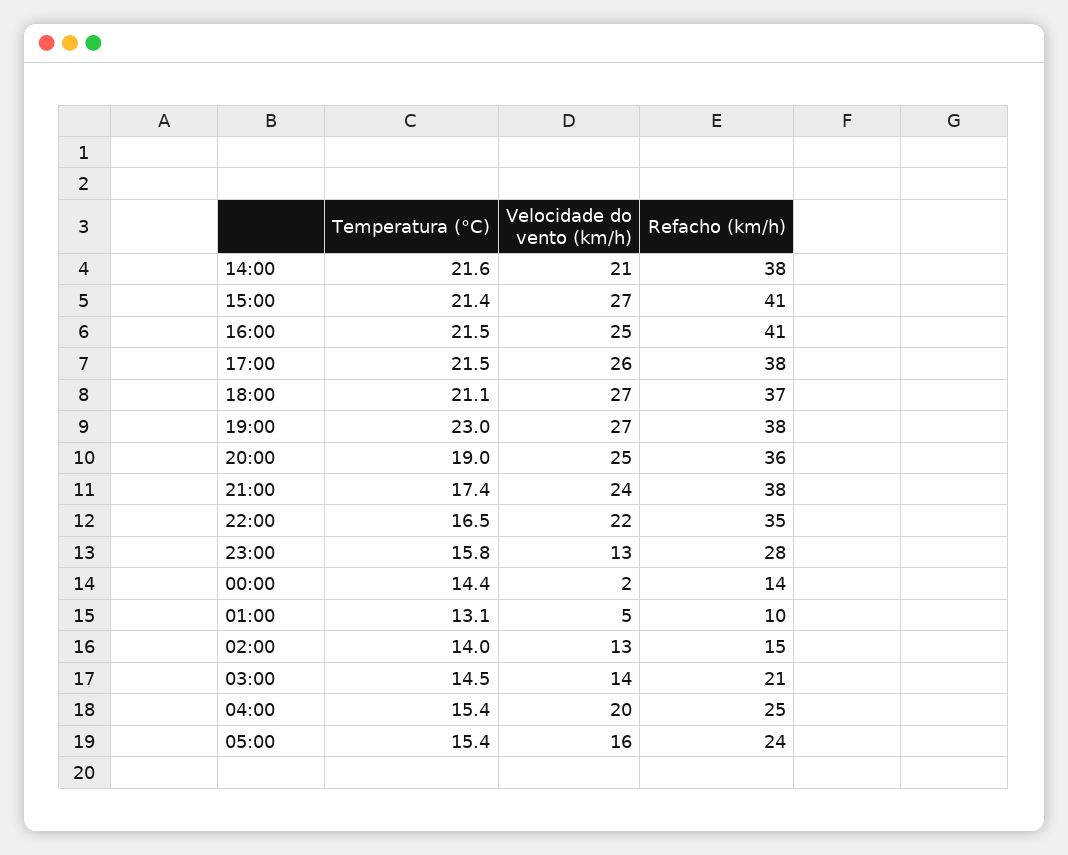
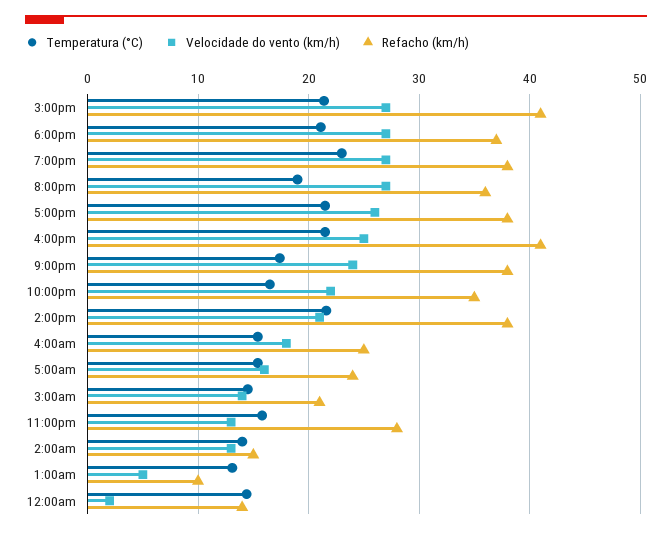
Velocidade do vento (km/h), 20:00: 25 -> 27
Velocidade do vento (km/h), 04:00: 20 -> 18

